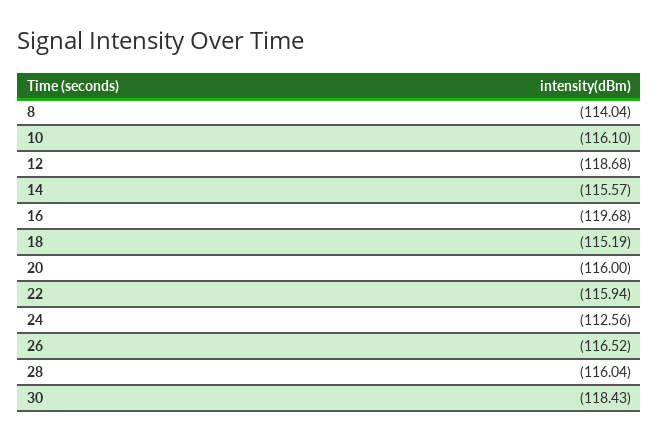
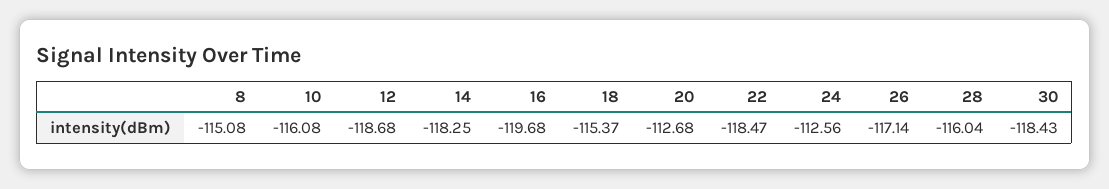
8: -114.04 -> -115.08
10: -116.1 -> -116.08
14: -115.57 -> -118.25
18: -115.19 -> -115.37
20: -116 -> -112.68
22: -115.94 -> -118.47
26: -116.52 -> -117.14

